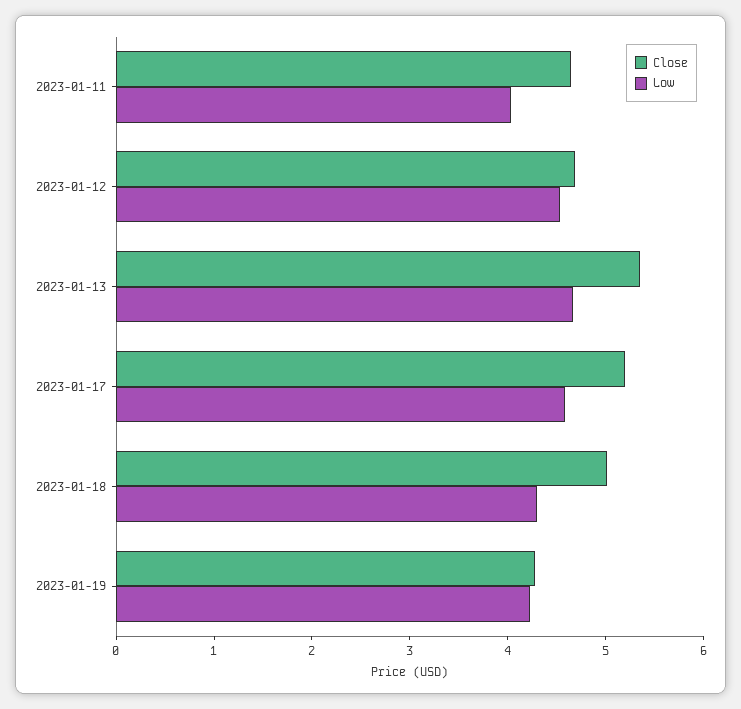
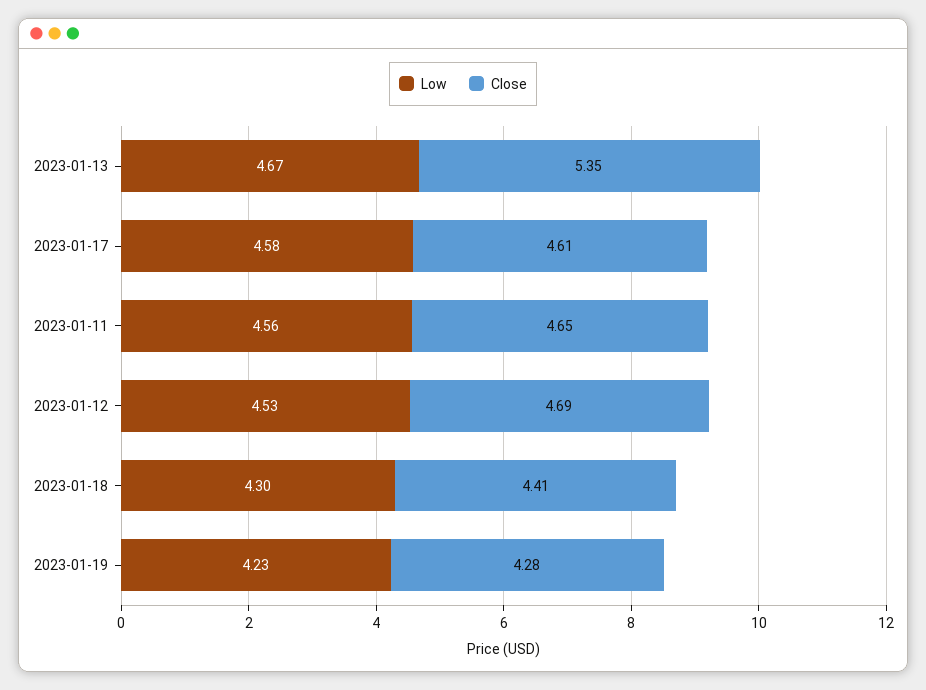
Low, 2023-01-11: 4 -> 4.56
Close, 2023-01-17: 5.2 -> 4.61
Close, 2023-01-18: 5 -> 4.41

